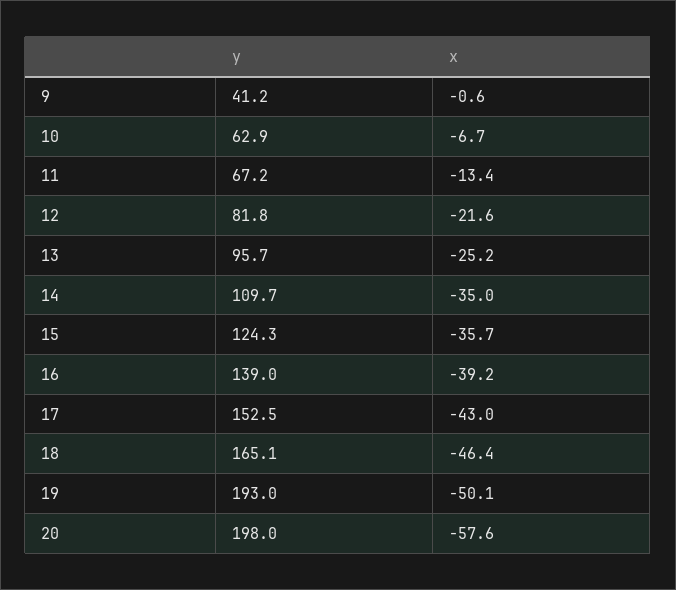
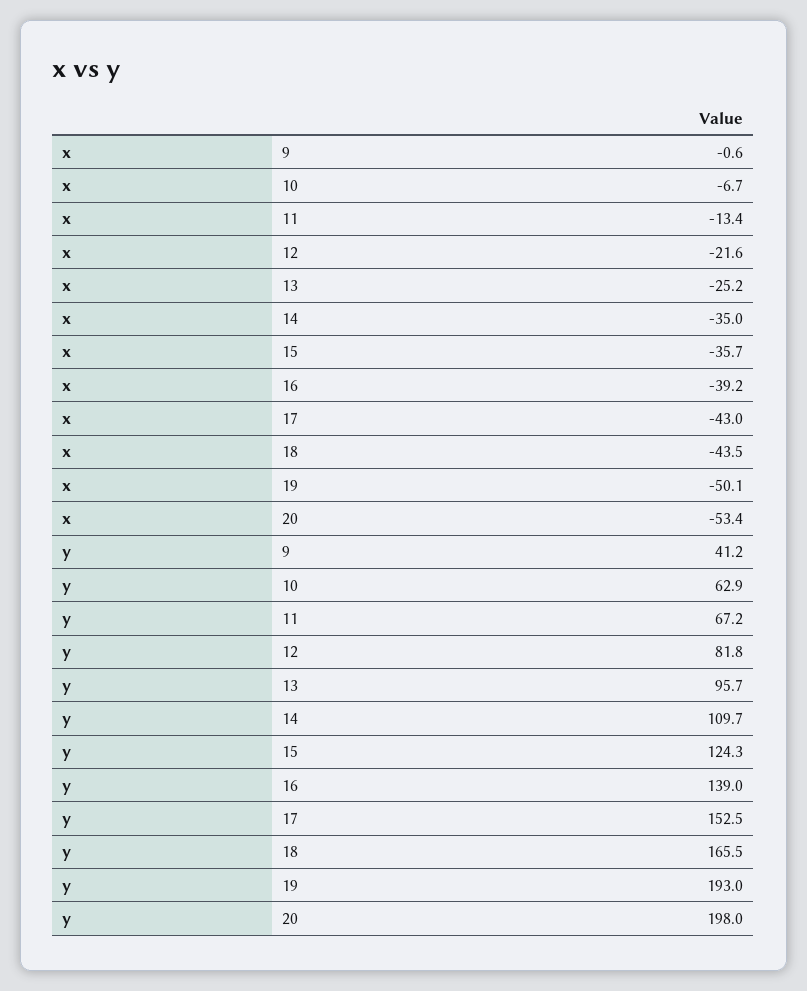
y, 18: 165.1 -> 165.5
x, 18: -46.4 -> -43.5
x, 20: -57.6 -> -53.4

